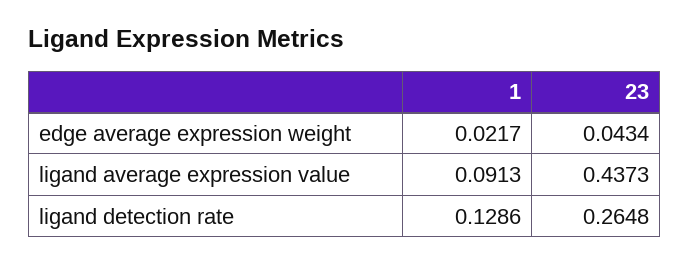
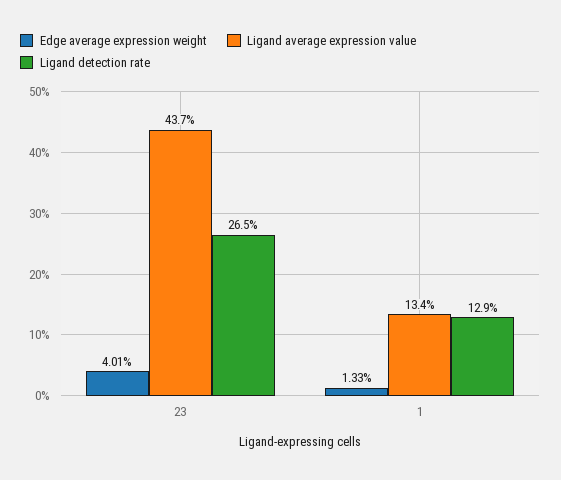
edge average expression weight, 1: 0.0217 -> 0.0133
edge average expression weight, 23: 0.0434 -> 0.0401
ligand average expression value, 1: 0.0913 -> 0.134

